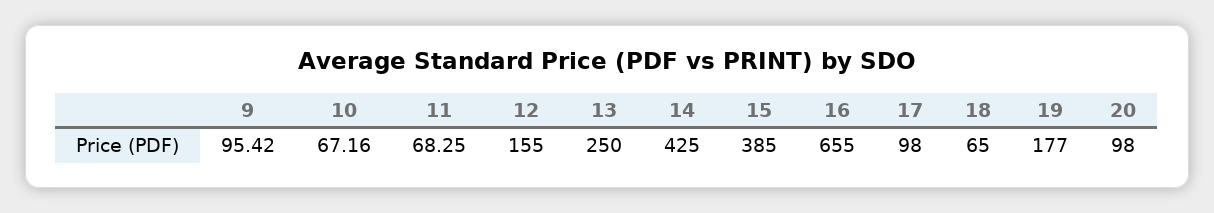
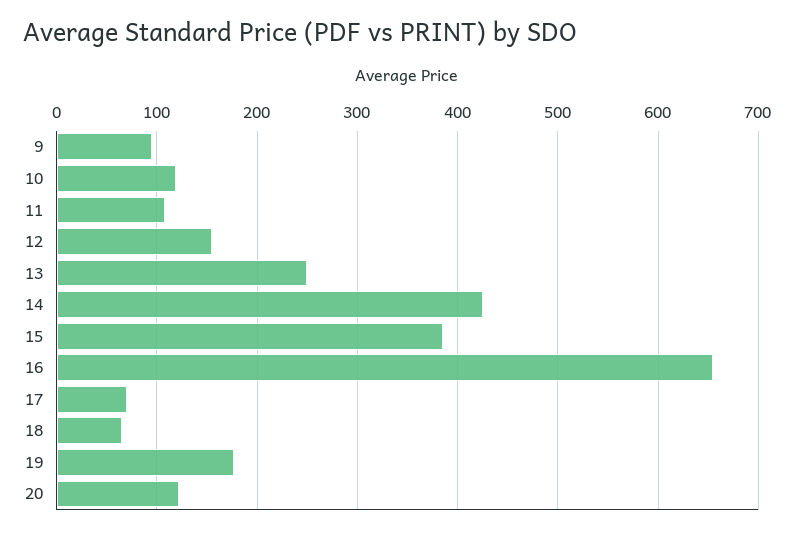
10: 67.16 -> 120
11: 68.25 -> 110
17: 98 -> 70
20: 98 -> 120

